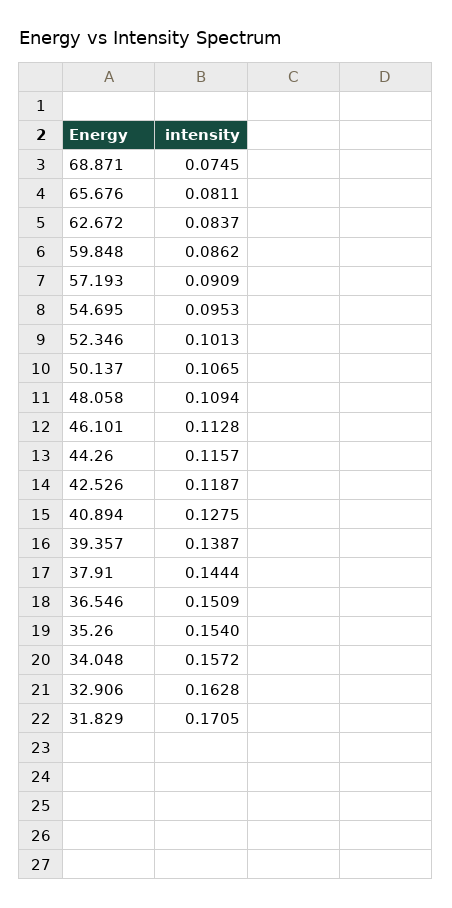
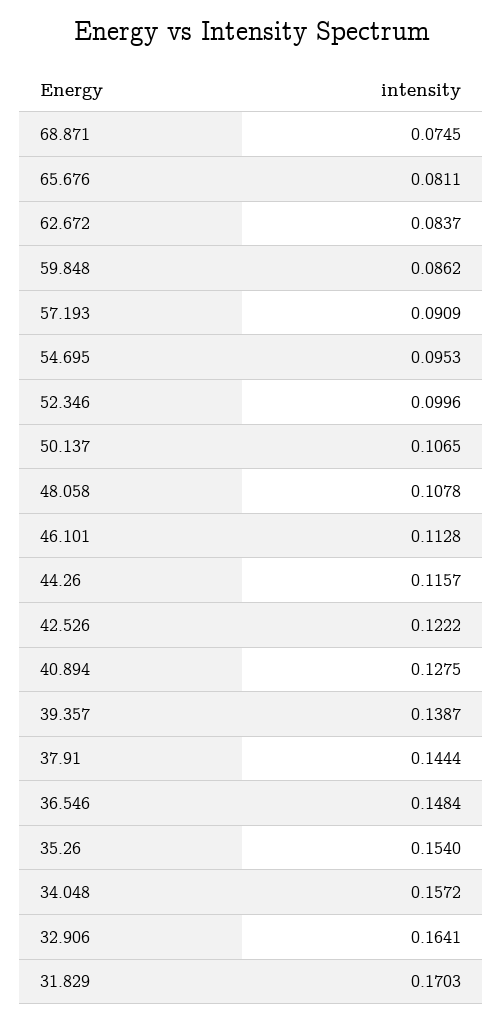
52.346: 0.1013 -> 0.0996
48.058: 0.1094 -> 0.1078
42.526: 0.1187 -> 0.1222
36.546: 0.1509 -> 0.1484
32.906: 0.1628 -> 0.1641
31.829: 0.1705 -> 0.1703

